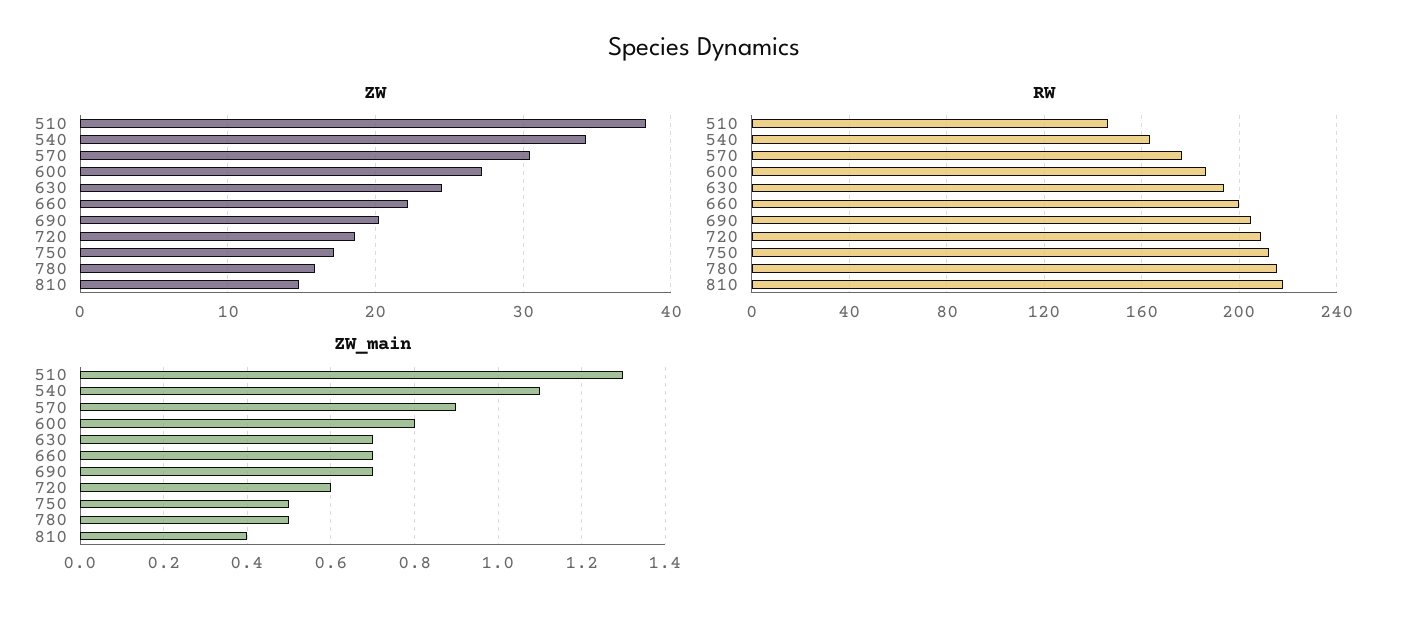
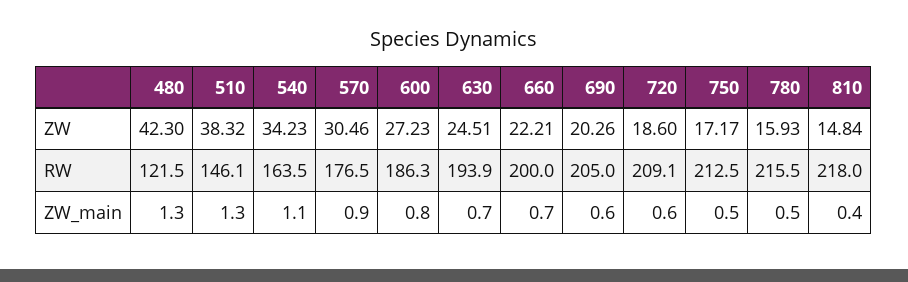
ZW_main, 690: 0.7 -> 0.6
ZW, 480: none -> 42.3
RW, 480: none -> 121.5
ZW_main, 480: none -> 1.3

